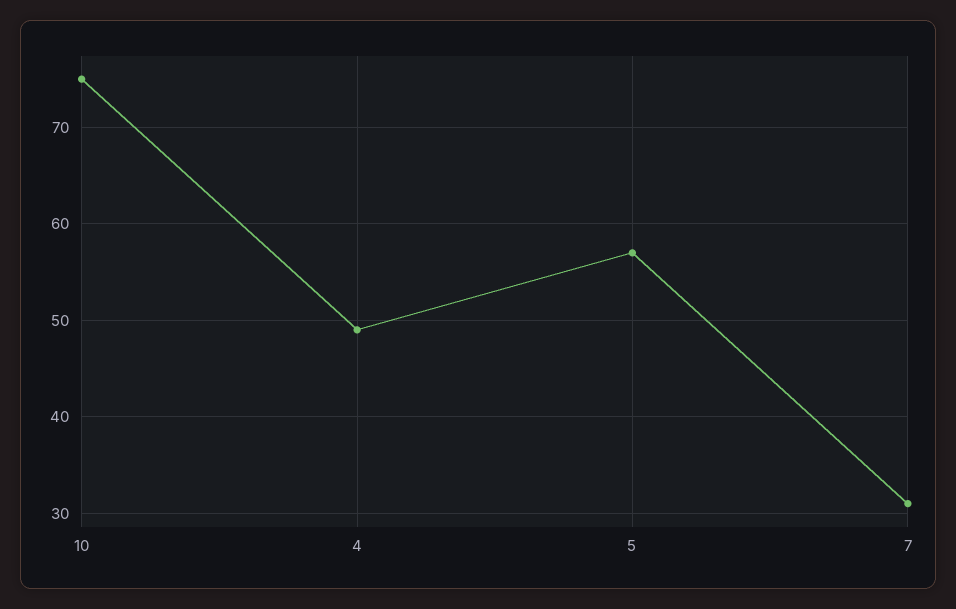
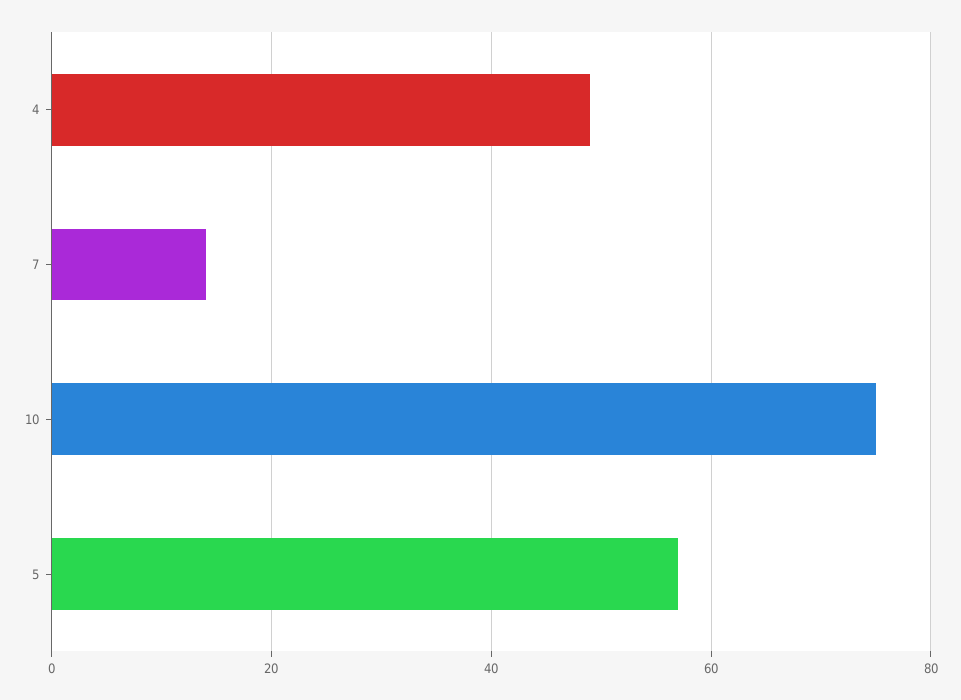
7: 31 -> 15

